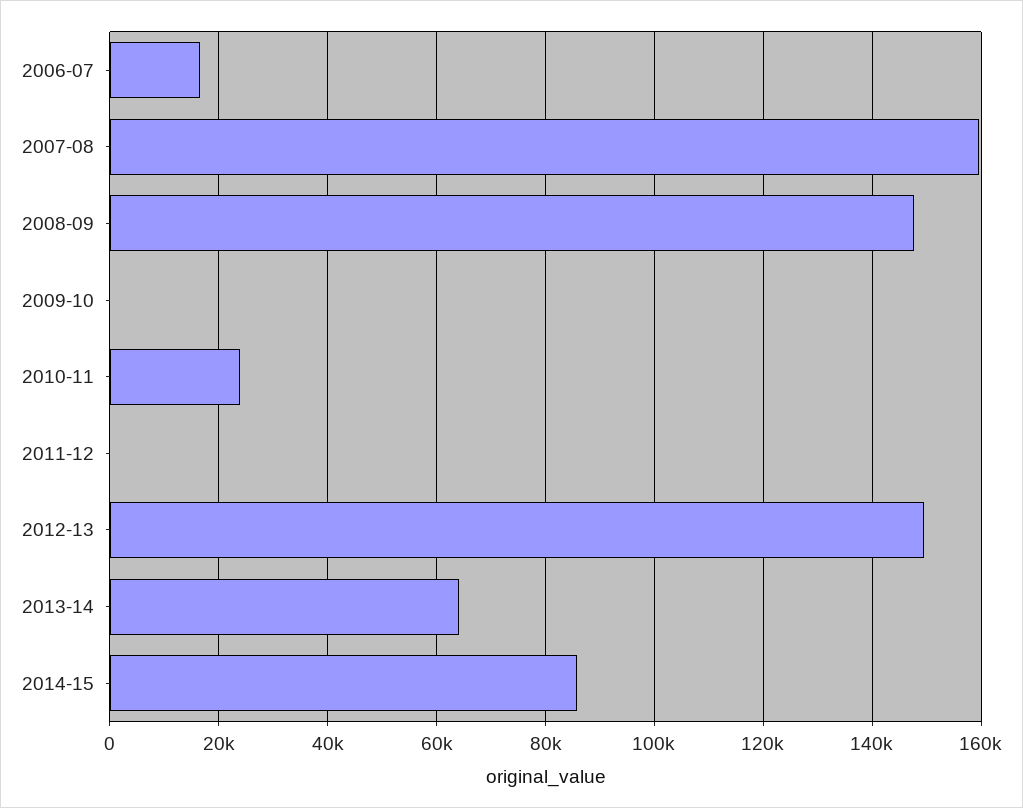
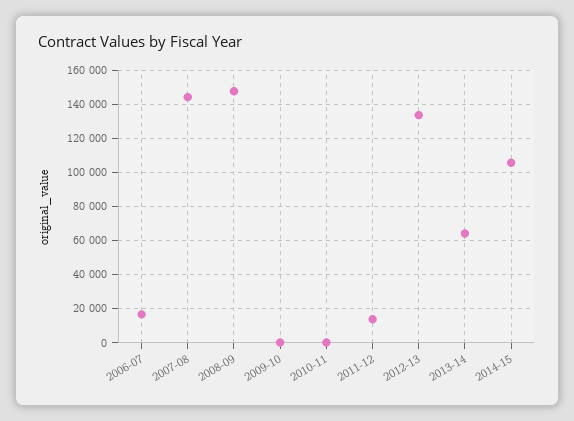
2007-08: 160000 -> 145000
2010-11: 24000 -> 0
2011-12: 0 -> 15000
2012-13: 150000 -> 135000
2014-15: 86000 -> 105000

